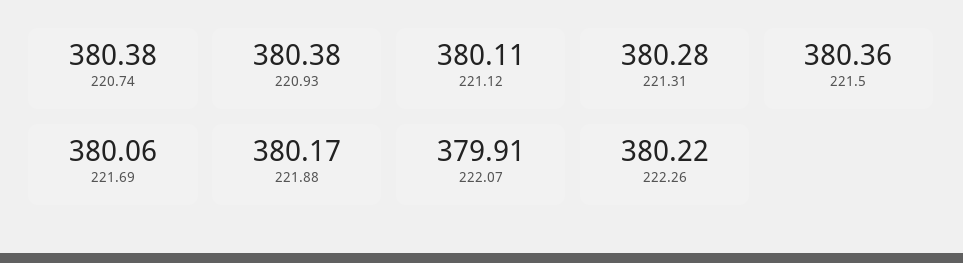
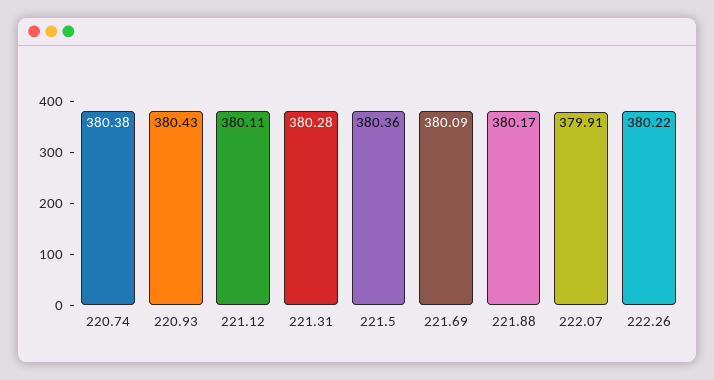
220.93: 380.38 -> 380.43
221.69: 380.06 -> 380.09

